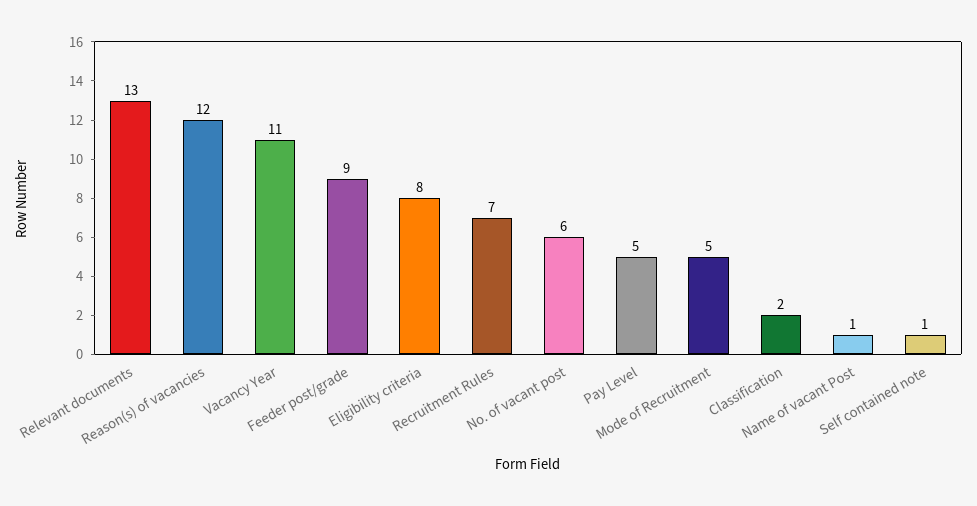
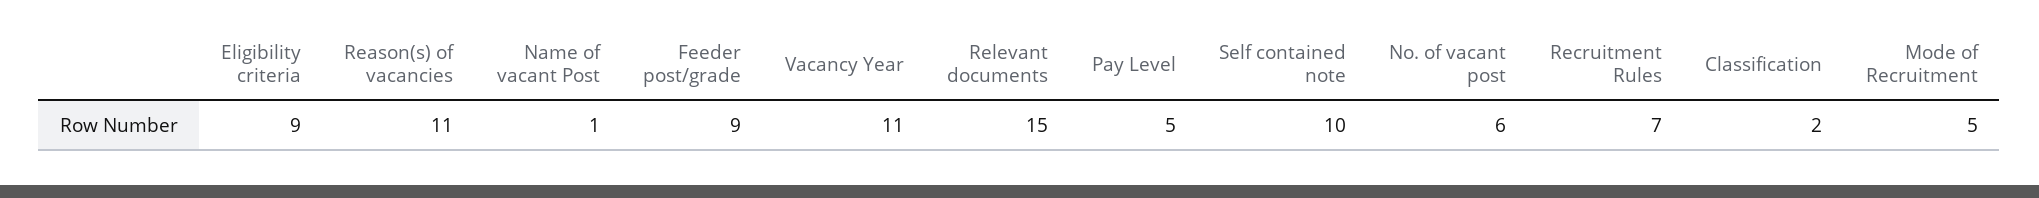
Relevant documents: 13 -> 15
Reason(s) of vacancies: 12 -> 11
Eligibility criteria: 8 -> 9
Self contained note: 1 -> 10

